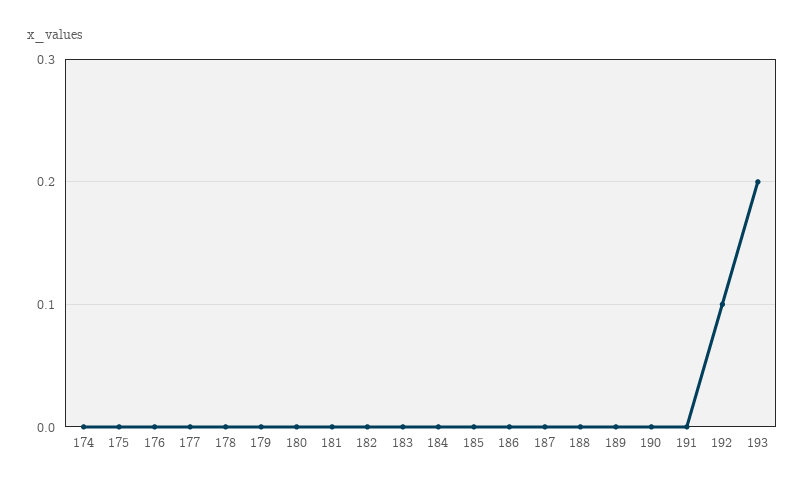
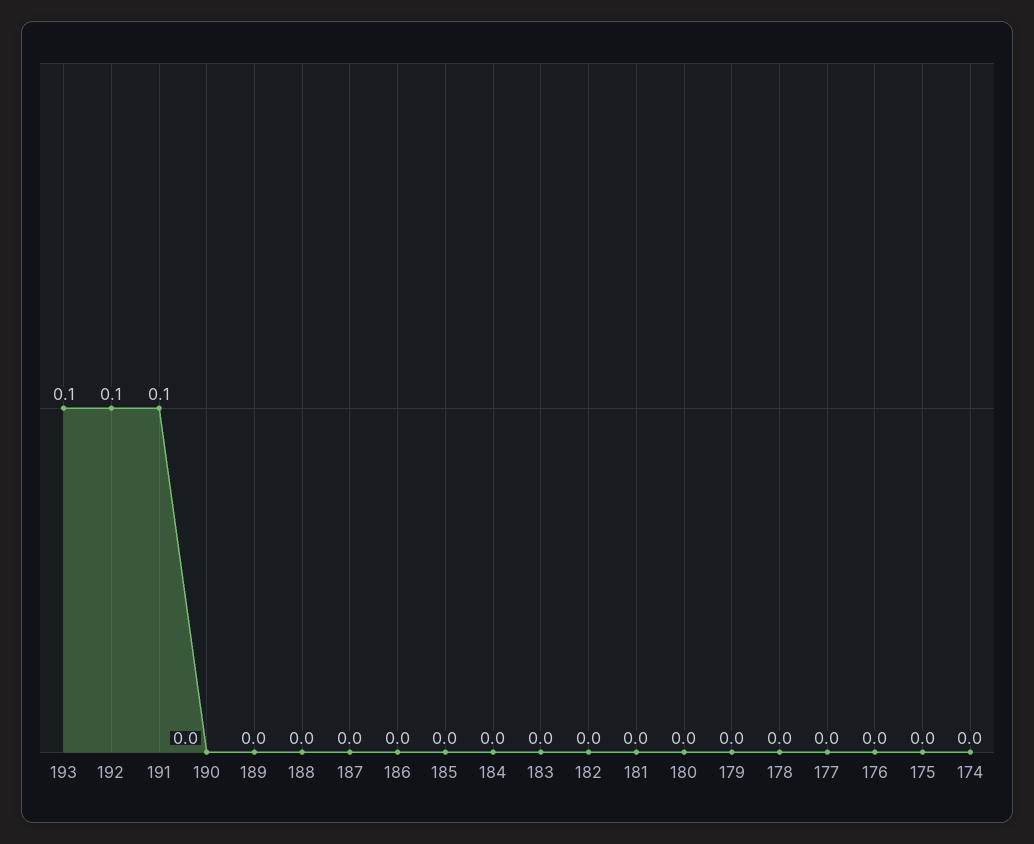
191: 0 -> 0.1
193: 0.2 -> 0.1

